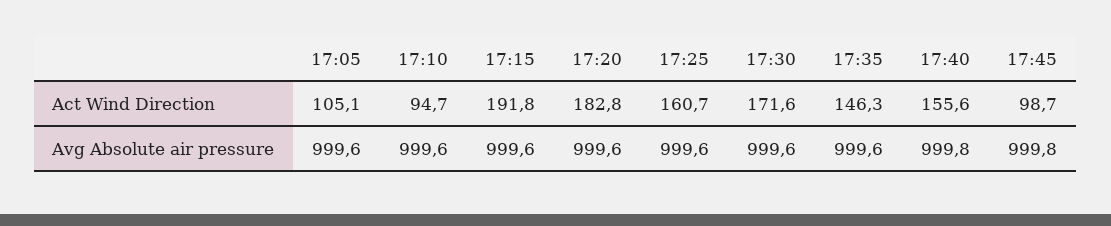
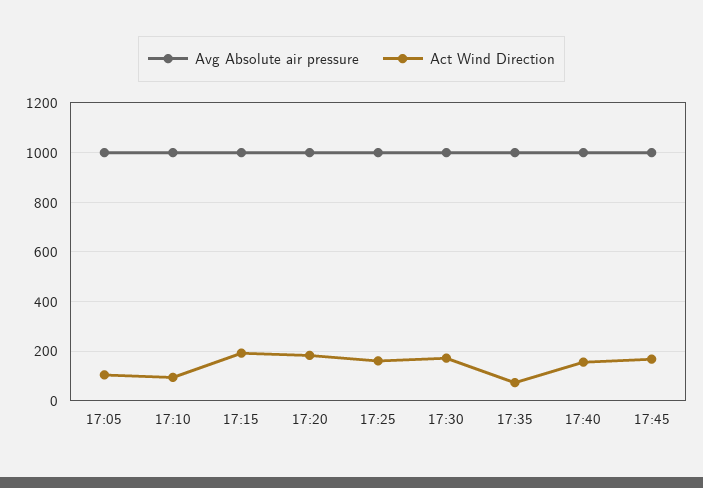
Act Wind Direction, 17:35: 146.3 -> 75
Act Wind Direction, 17:45: 98.7 -> 175

